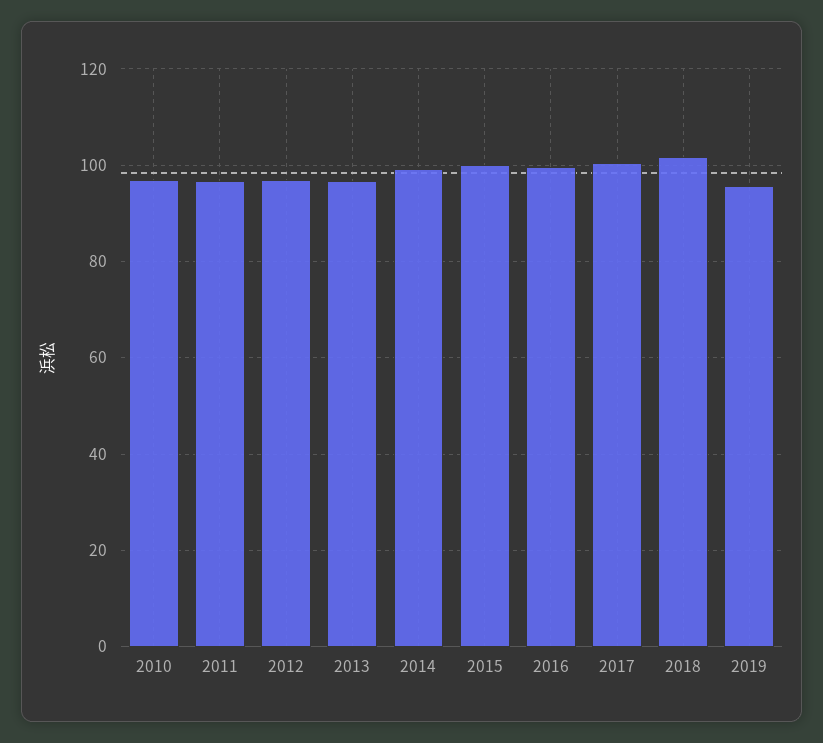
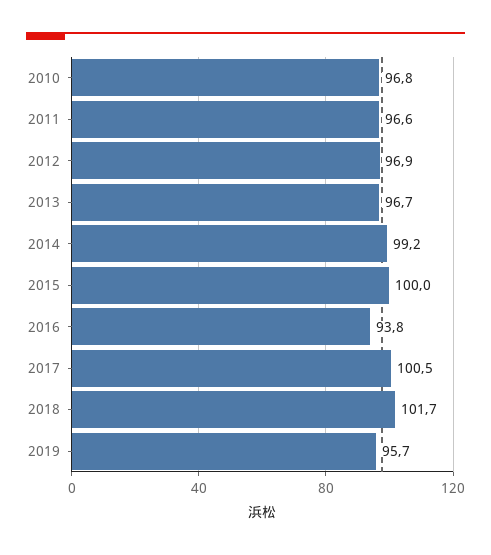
2016: 100 -> 93.8

